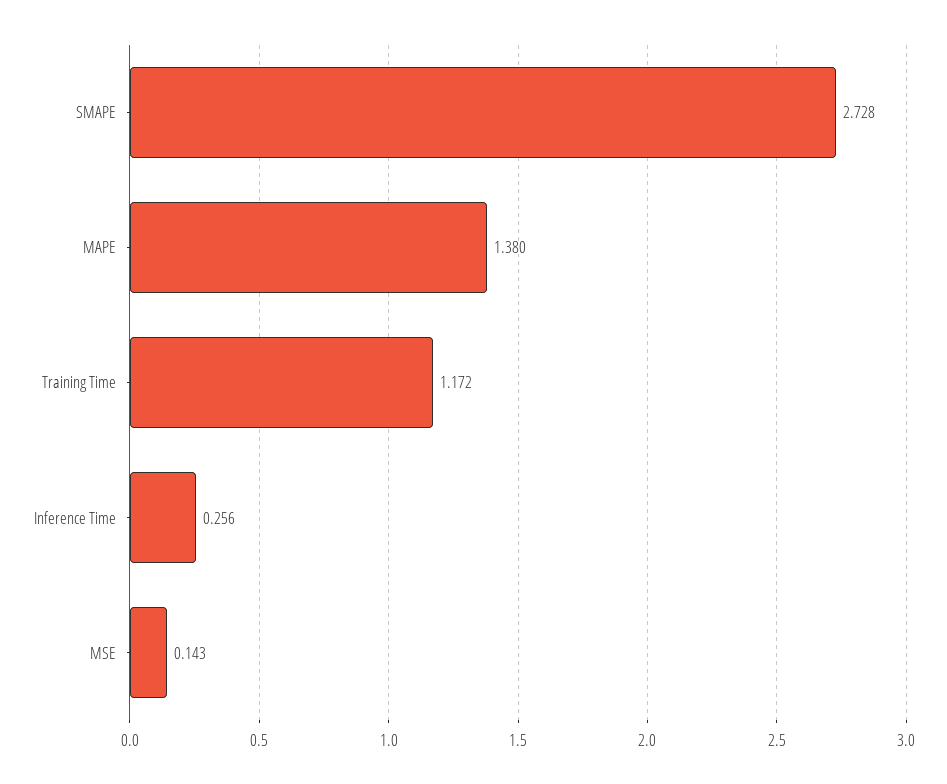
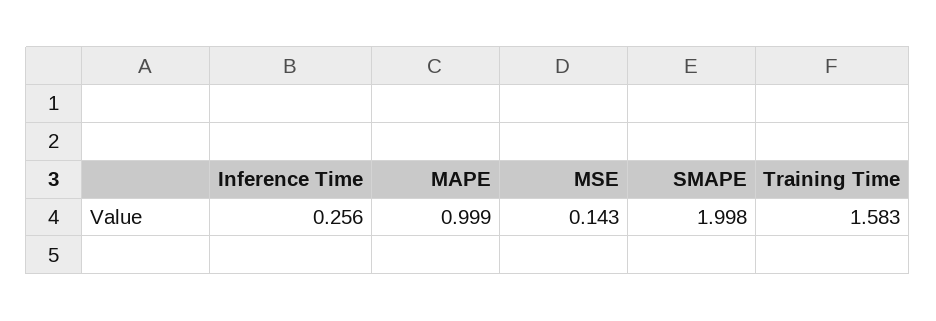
SMAPE: 2.728 -> 1.998
MAPE: 1.38 -> 0.999
Training Time: 1.172 -> 1.583

